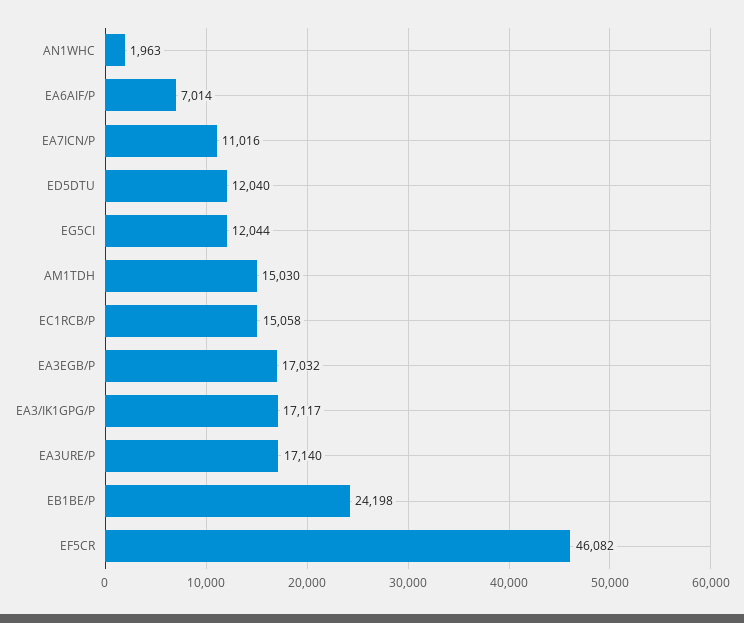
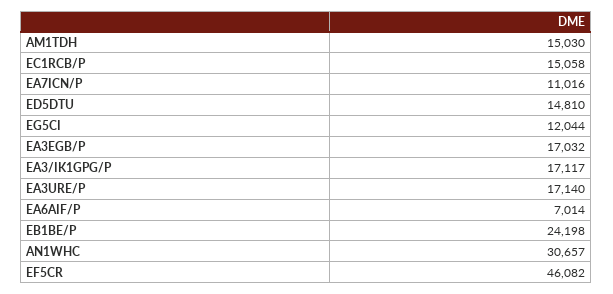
AN1WHC: 1963 -> 30657
ED5DTU: 12040 -> 14810

